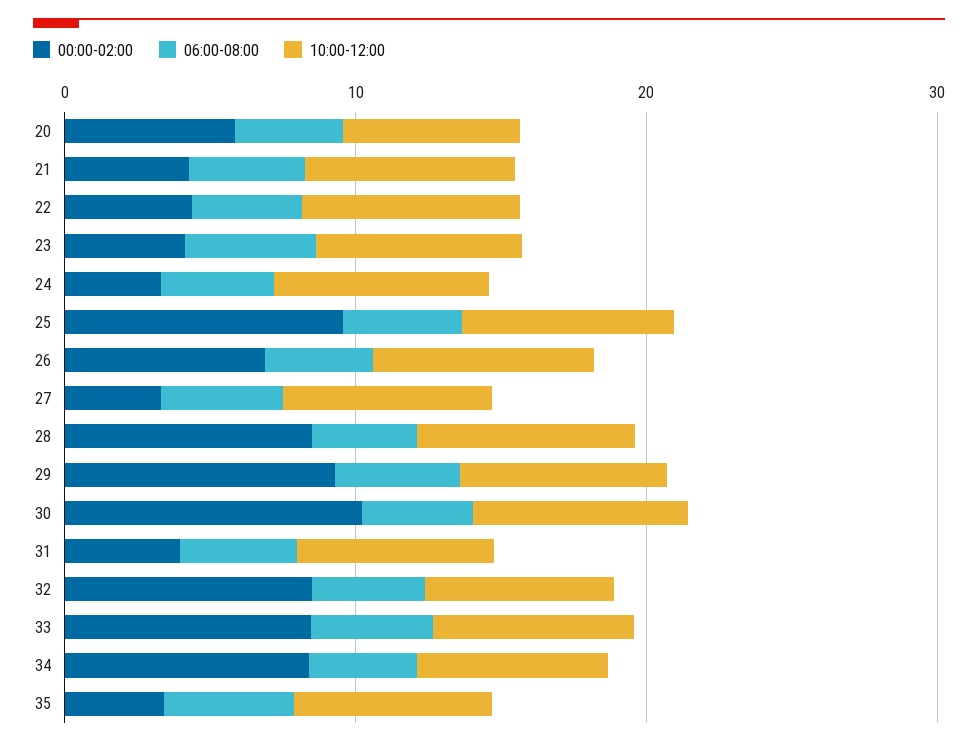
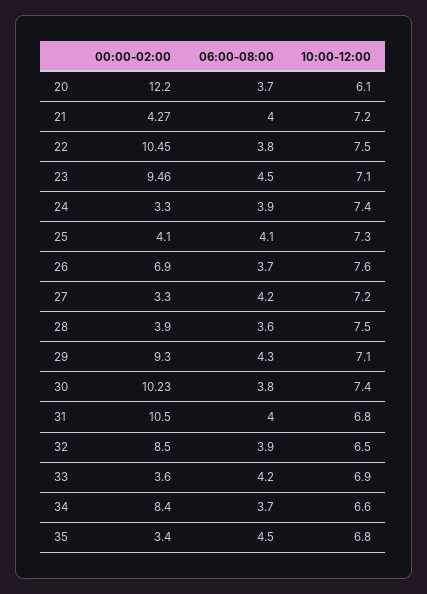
00:00-02:00, 20: 6 -> 12.2
00:00-02:00, 22: 4 -> 10.45
00:00-02:00, 23: 4 -> 9.46
00:00-02:00, 25: 10 -> 4.1
00:00-02:00, 28: 8 -> 3.9
00:00-02:00, 31: 4 -> 10.5
00:00-02:00, 33: 8 -> 3.6

